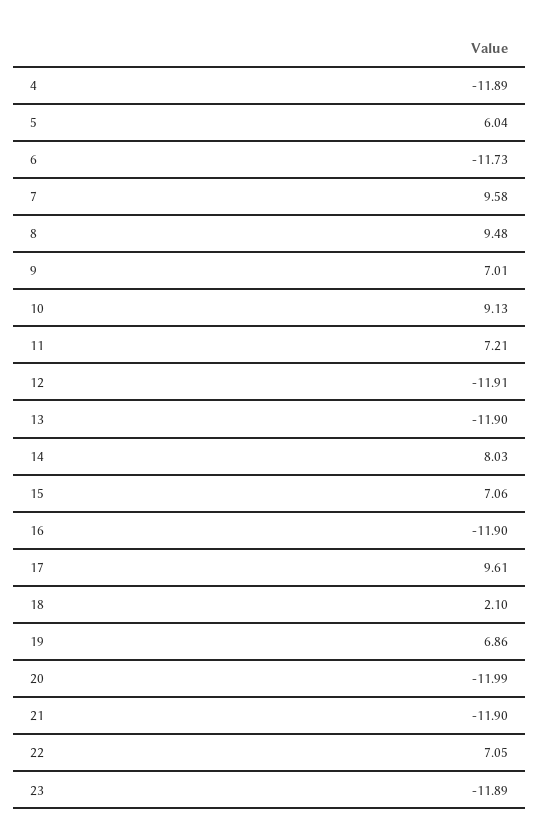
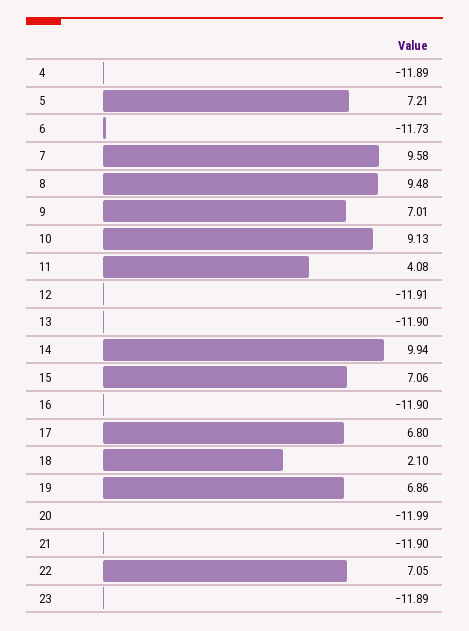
5: 6.04 -> 7.21
11: 7.21 -> 4.08
14: 8.03 -> 9.94
17: 9.61 -> 6.8

